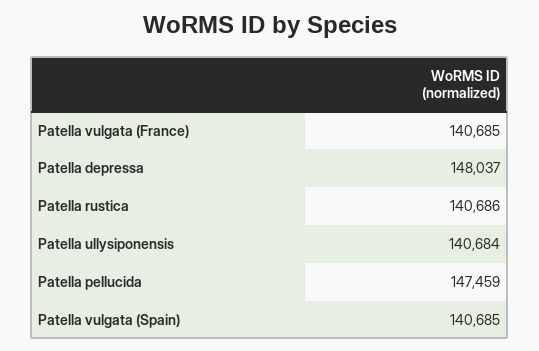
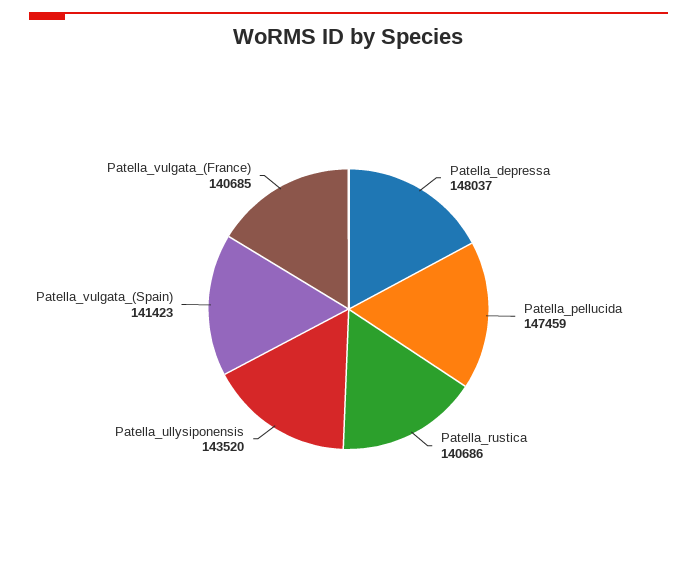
Patella ullysiponensis: 140684 -> 143520
Patella vulgata (Spain): 140685 -> 141423

